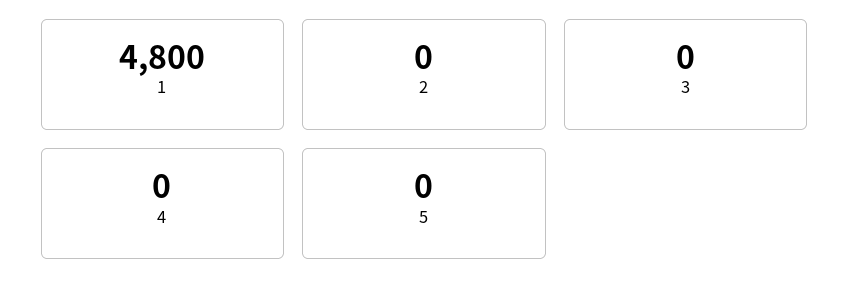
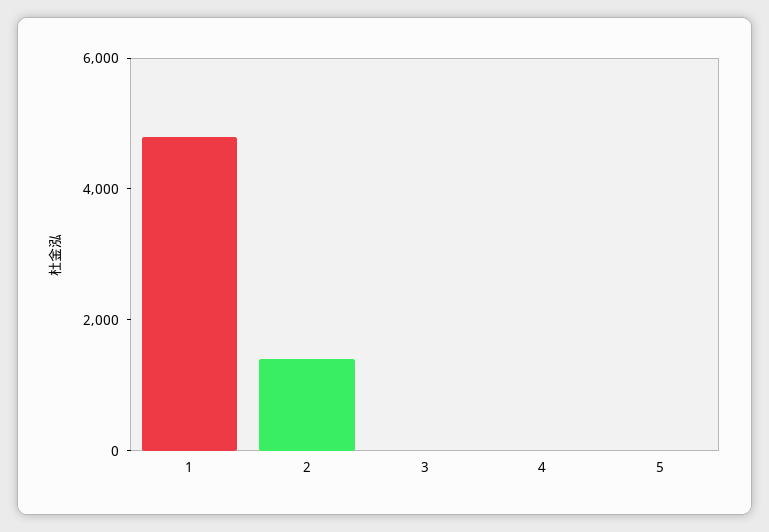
2: 0 -> 1500

